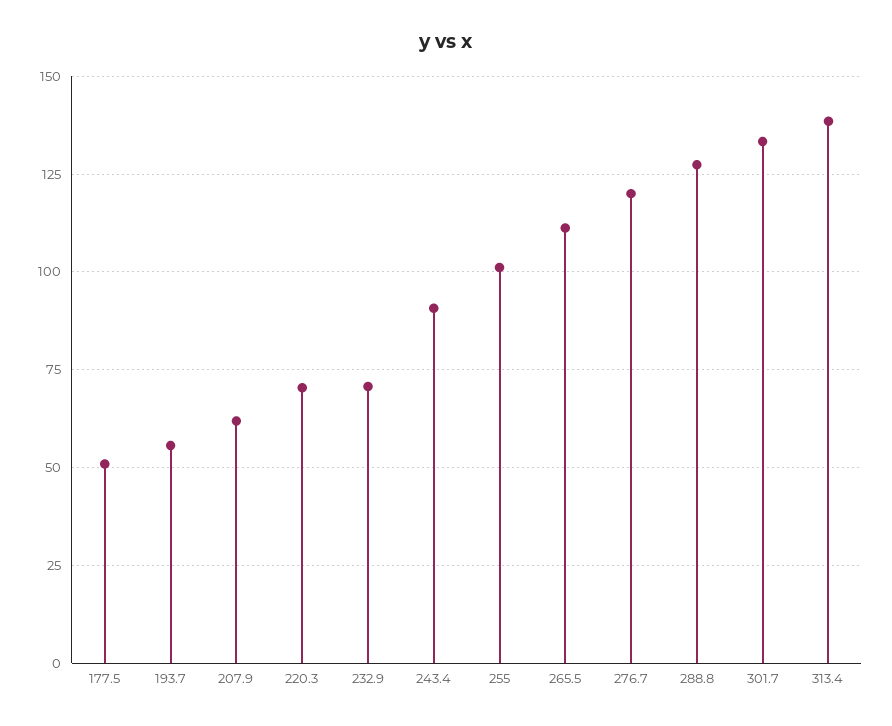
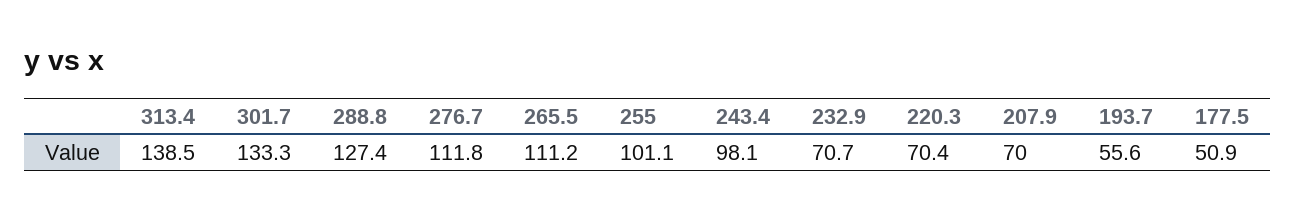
207.9: 62.5 -> 70
243.4: 90 -> 98.1
276.7: 120 -> 111.8

